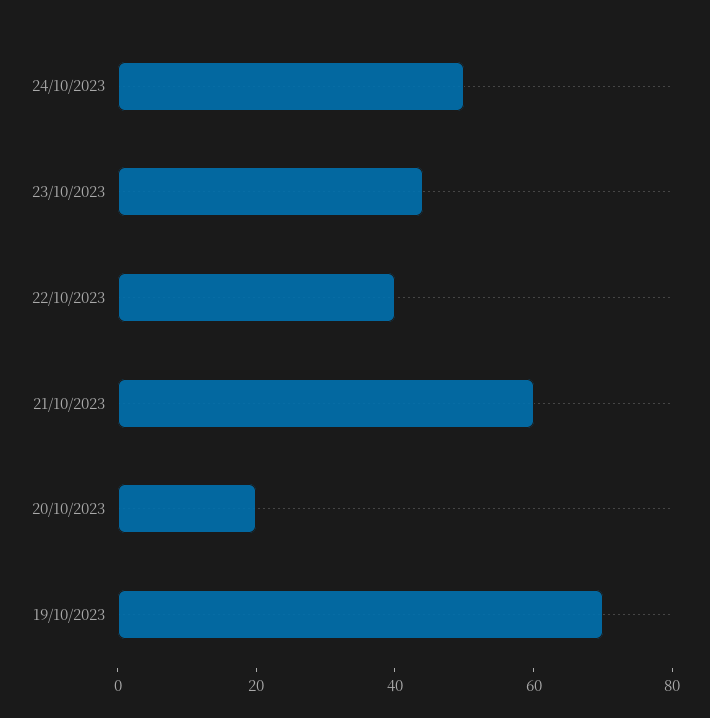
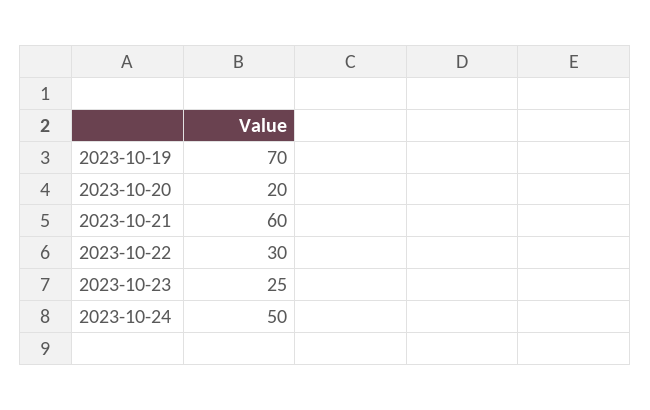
23/10/2023: 45 -> 25
22/10/2023: 40 -> 30

